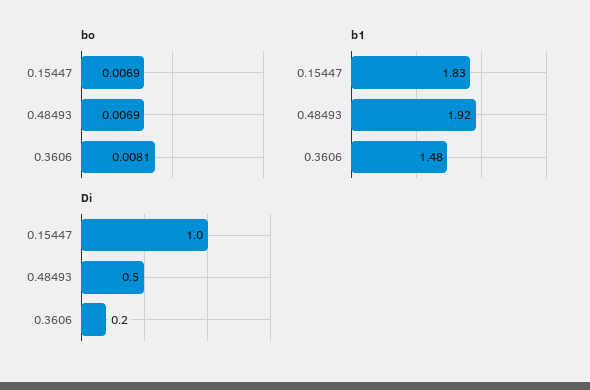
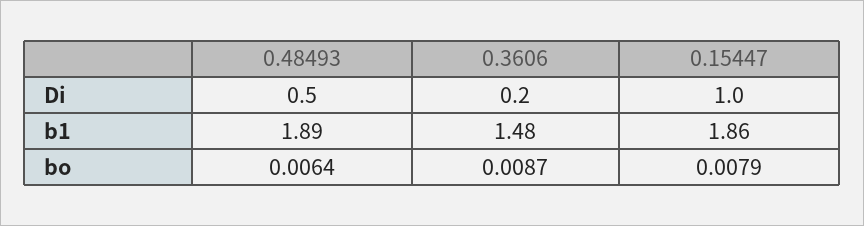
bo, 0.15447: 0.0069 -> 0.0079
bo, 0.48493: 0.0069 -> 0.0064
bo, 0.3606: 0.0081 -> 0.0087
b1, 0.15447: 1.83 -> 1.86
b1, 0.48493: 1.92 -> 1.89

